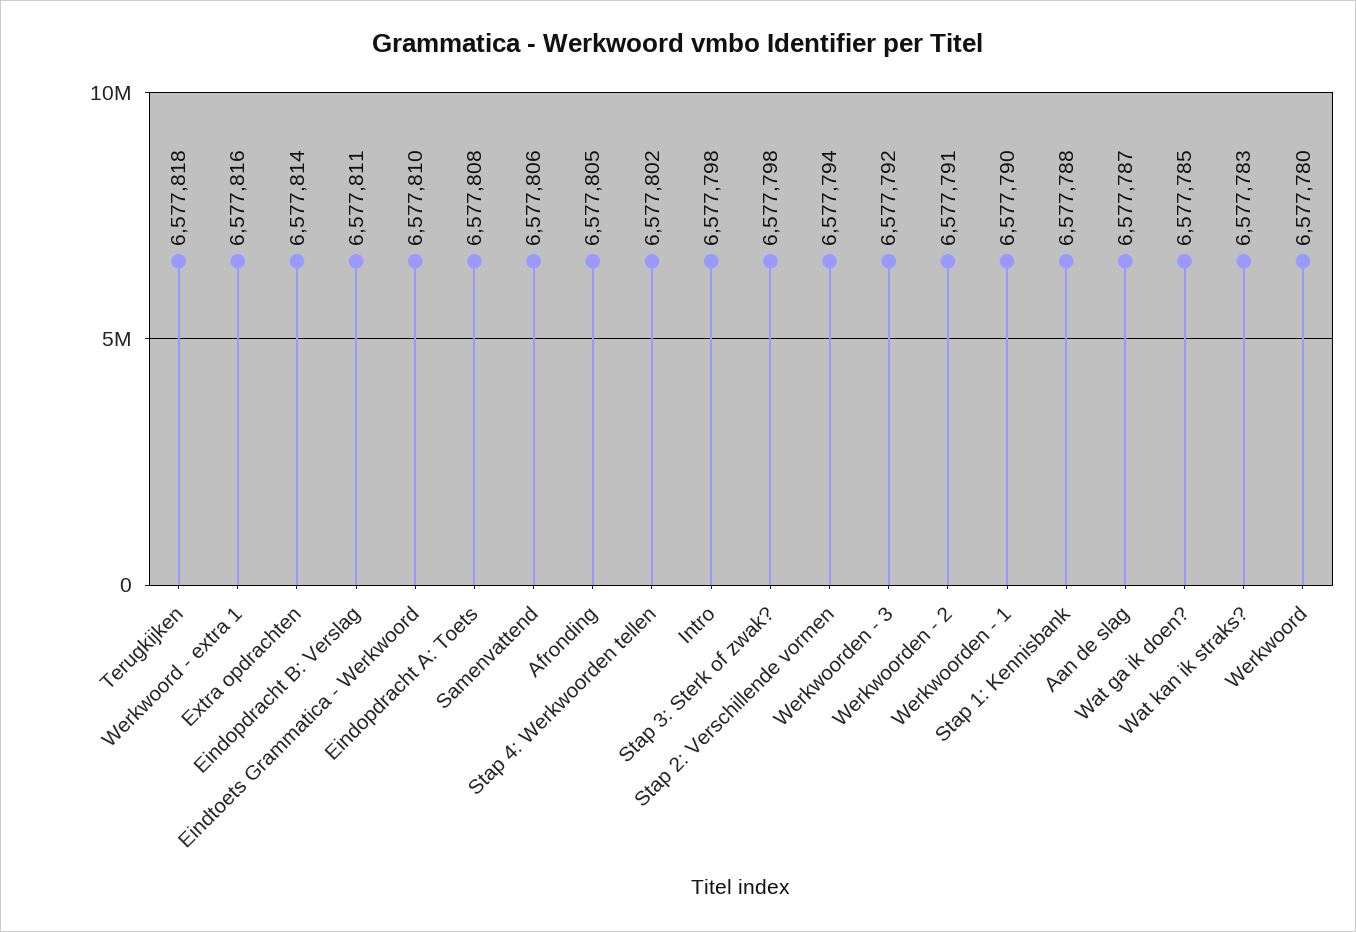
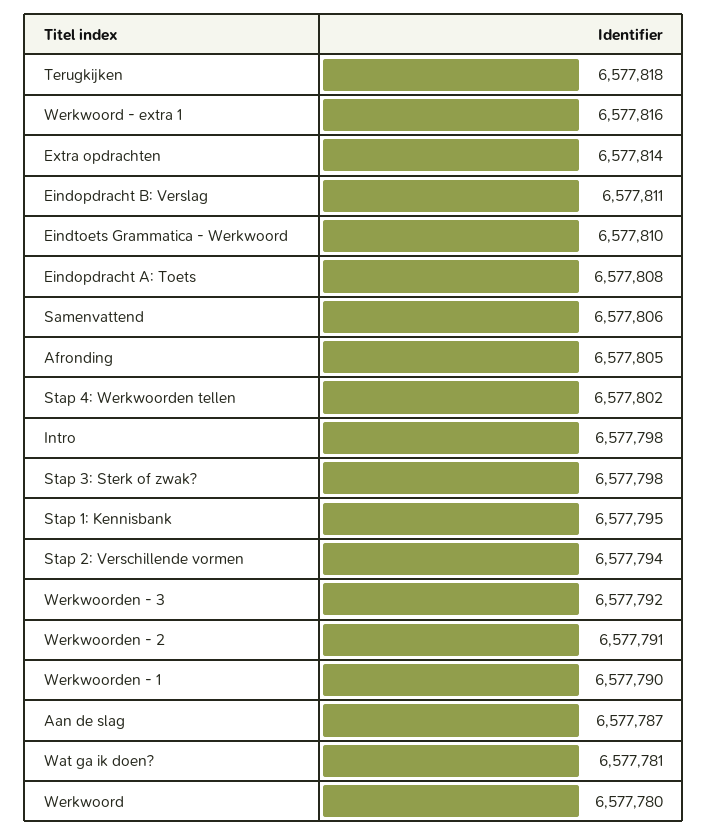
Stap 1: Kennisbank: 6577788 -> 6577795
Wat ga ik doen?: 6577785 -> 6577781
Wat kan ik straks?: 6577783 -> none

